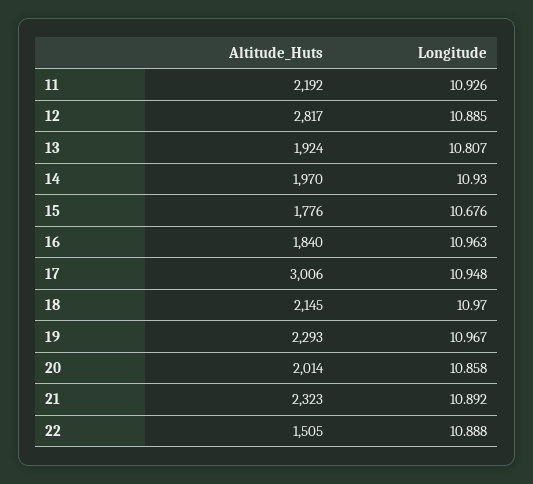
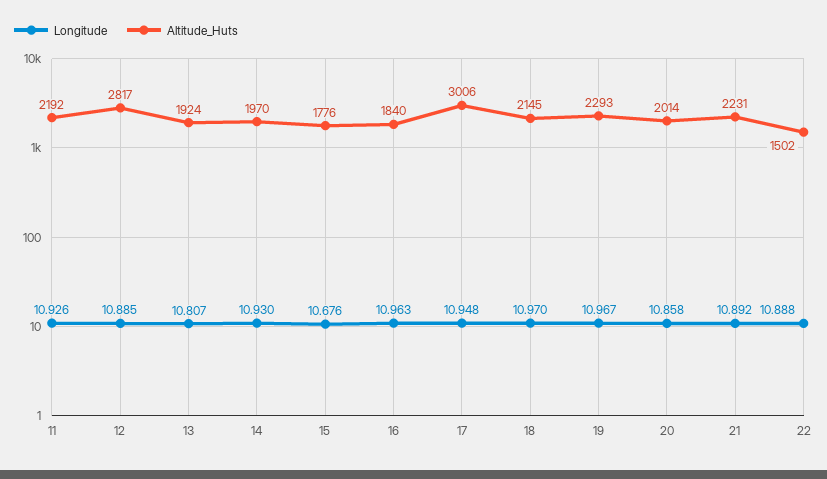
Altitude_Huts, 21: 2323 -> 2231
Altitude_Huts, 22: 1505 -> 1502

